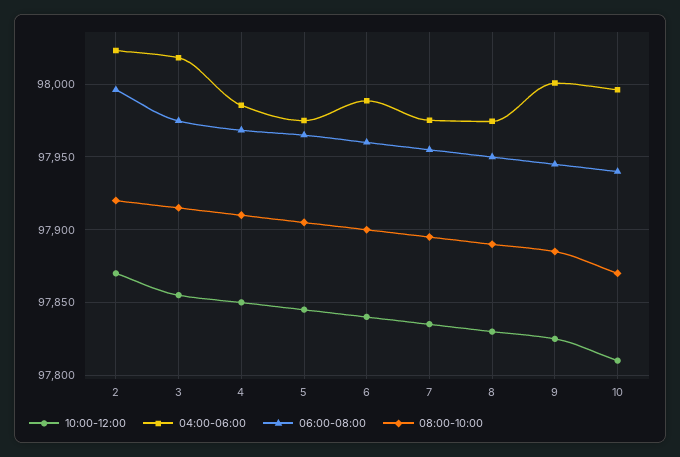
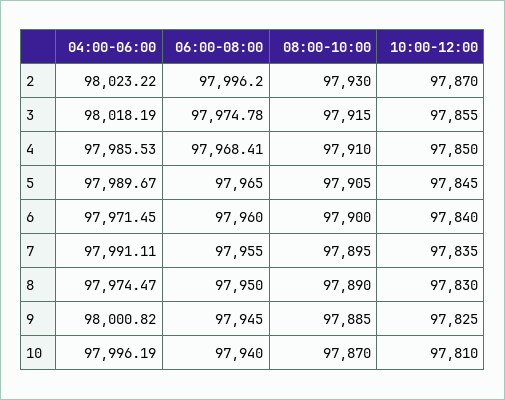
08:00-10:00, 2: 97920 -> 97930
04:00-06:00, 5: 97975 -> 97989.67
04:00-06:00, 6: 97990 -> 97971.45
04:00-06:00, 7: 97975 -> 97991.11

